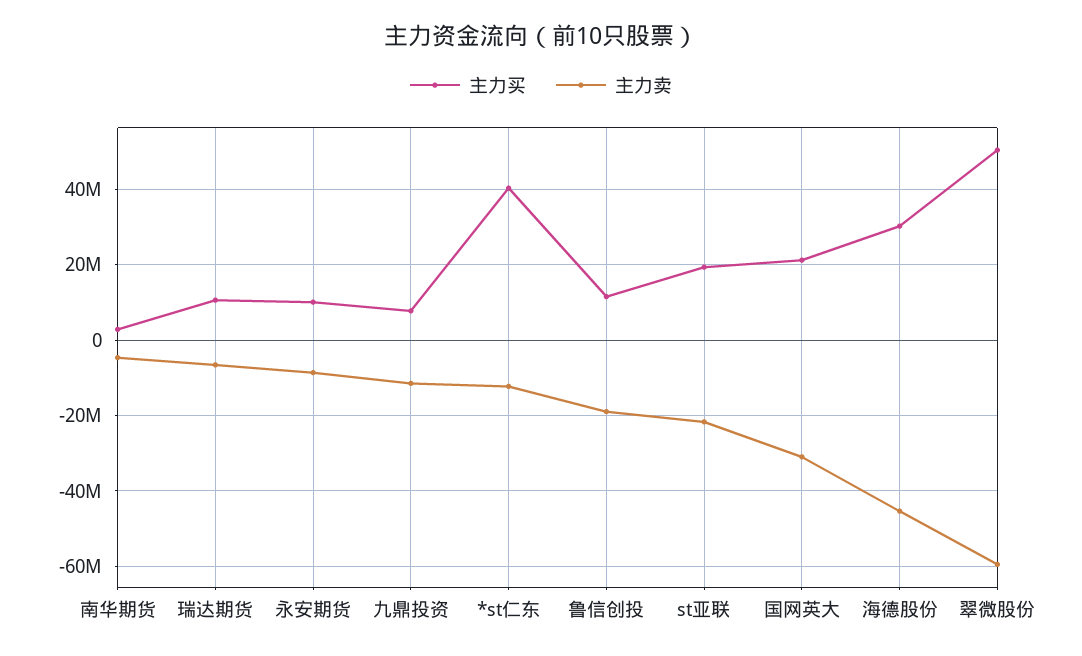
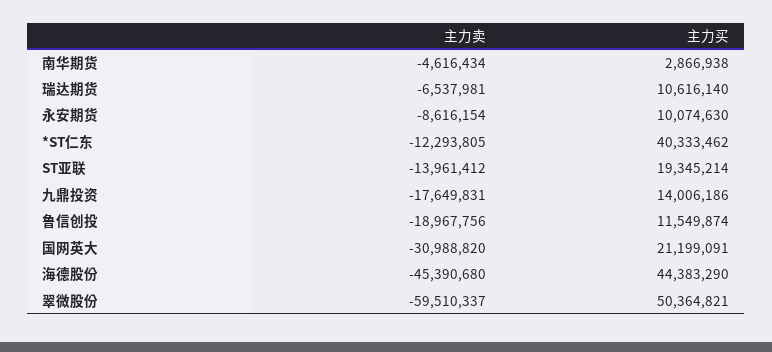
主力买, 九鼎投资: 8000000 -> 14006186
主力卖, 九鼎投资: -12000000 -> -17649831
主力卖, st亚联: -22000000 -> -13961412
主力买, 海德股份: 30000000 -> 44383290

